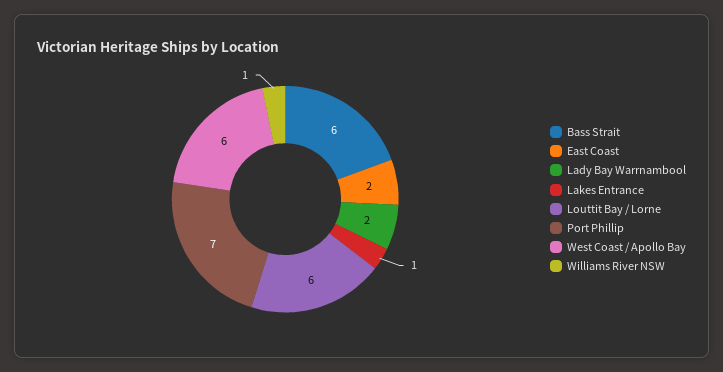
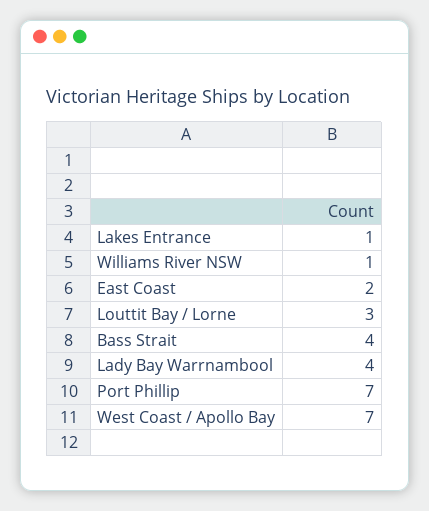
Bass Strait: 6 -> 4
Lady Bay Warrnambool: 2 -> 4
Louttit Bay / Lorne: 6 -> 3
West Coast / Apollo Bay: 6 -> 7

